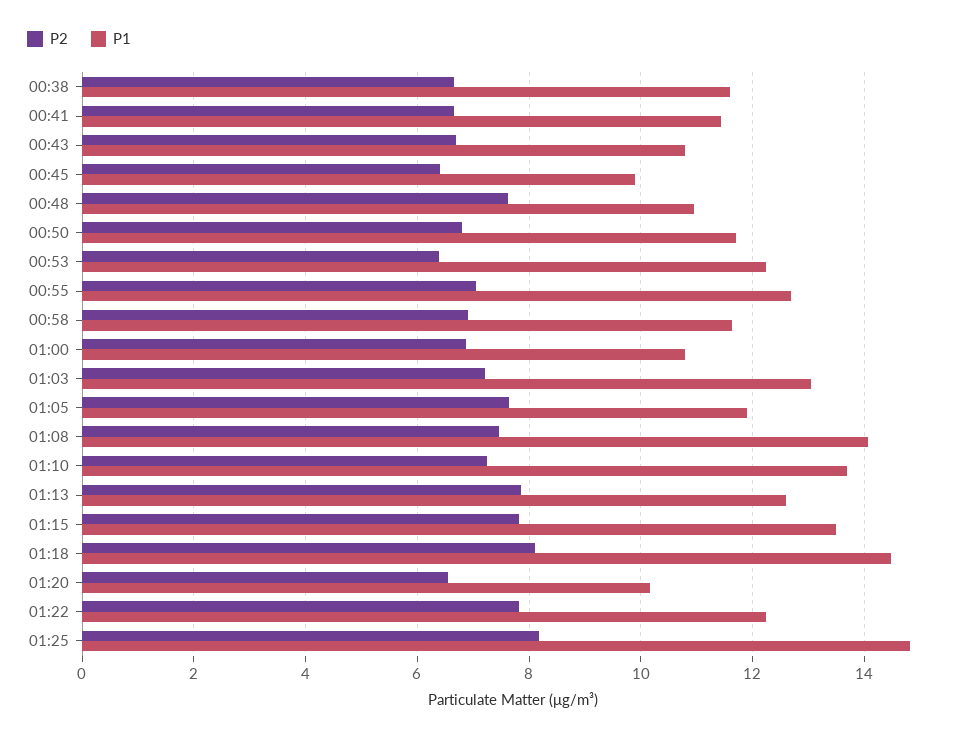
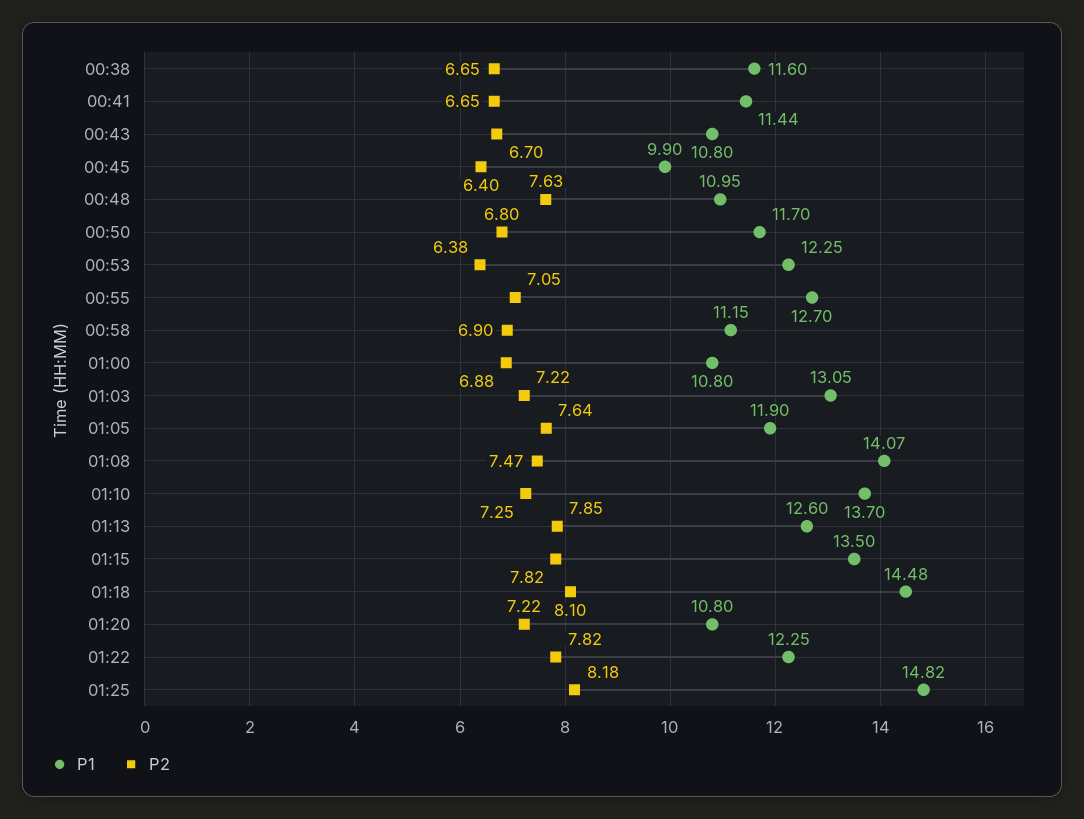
P1, 00:58: 11.6 -> 11.15
P2, 01:20: 6.6 -> 7.22
P1, 01:20: 10.2 -> 10.8

